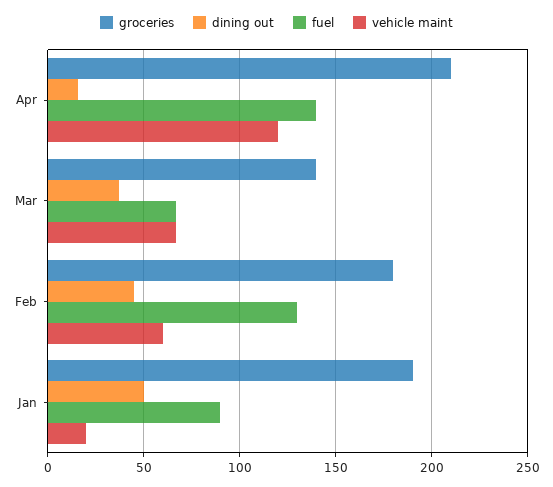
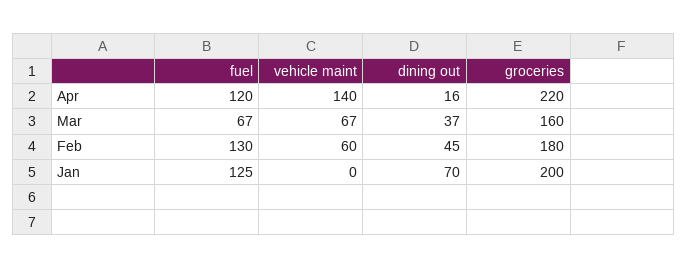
groceries, Apr: 210 -> 220
fuel, Apr: 140 -> 120
vehicle maint, Apr: 120 -> 140
groceries, Mar: 140 -> 160
groceries, Jan: 190 -> 200
dining out, Jan: 50 -> 70
fuel, Jan: 90 -> 125
vehicle maint, Jan: 20 -> 0

